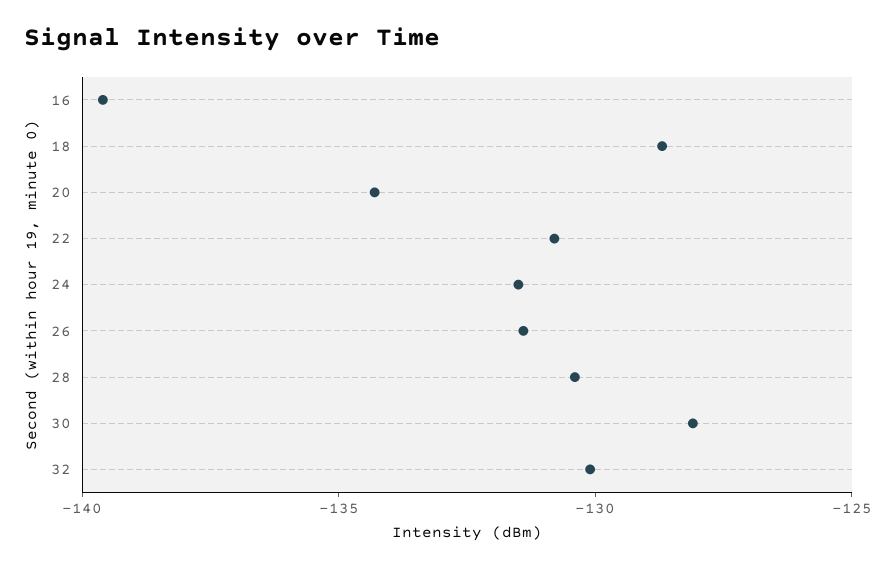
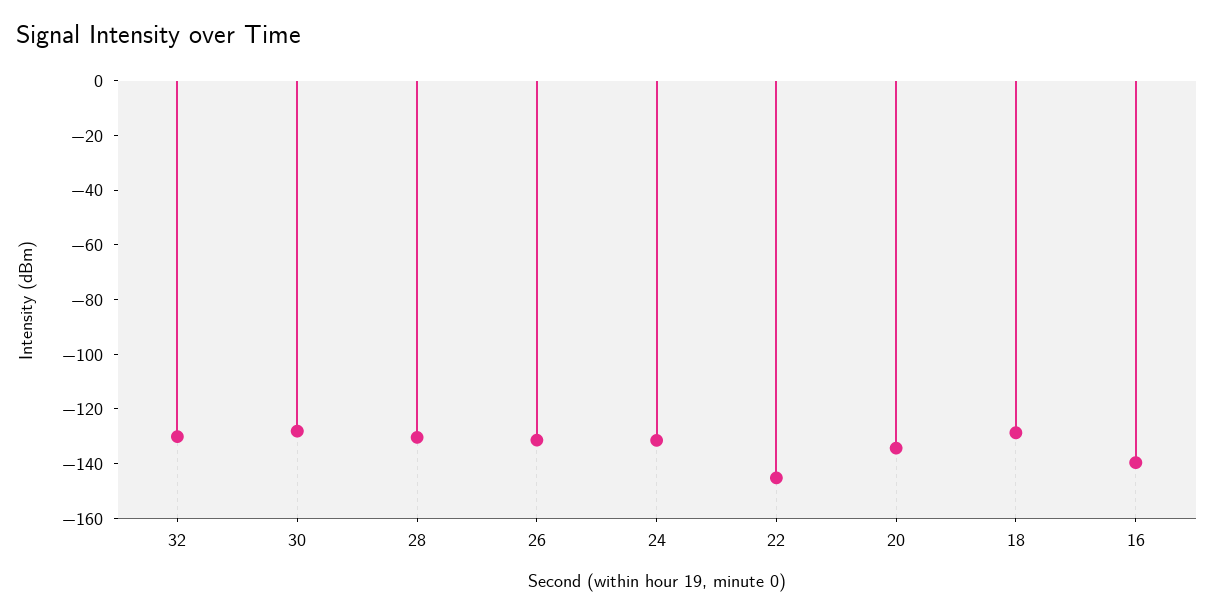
22: -131 -> -145

